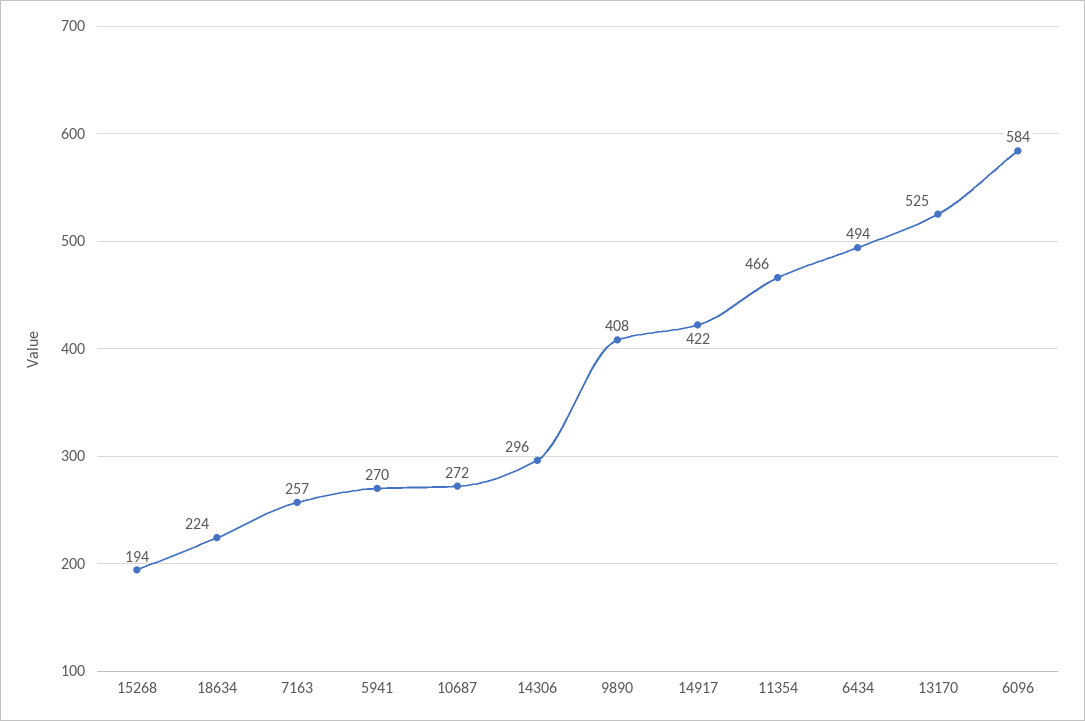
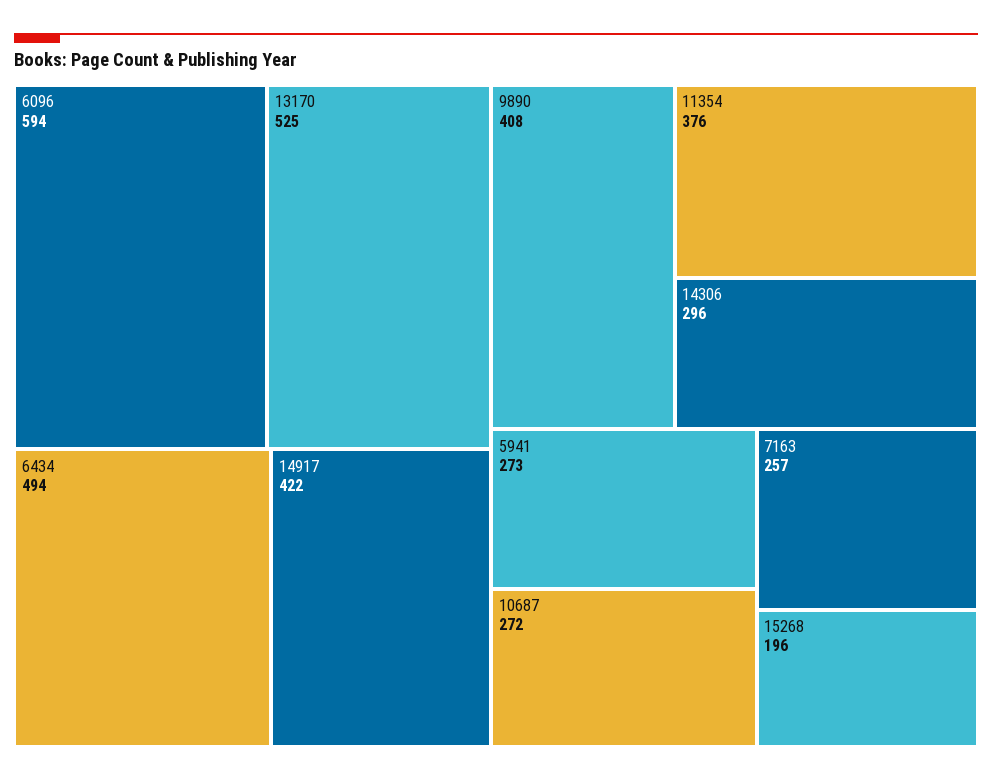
15268: 194 -> 196
18634: 224 -> none
5941: 270 -> 273
11354: 466 -> 376
6096: 584 -> 594

